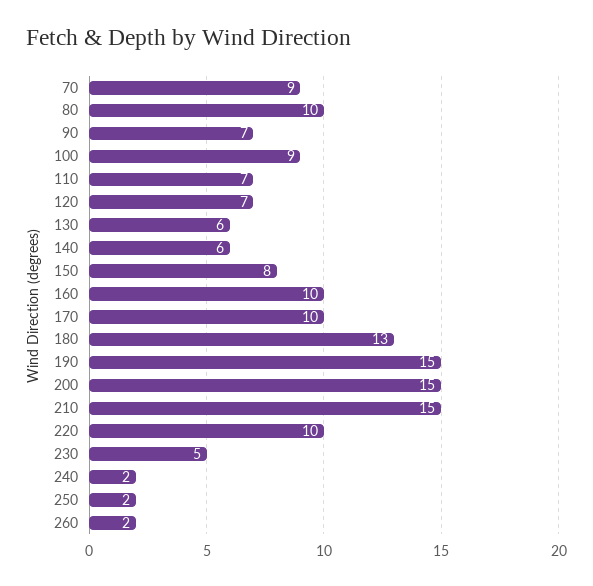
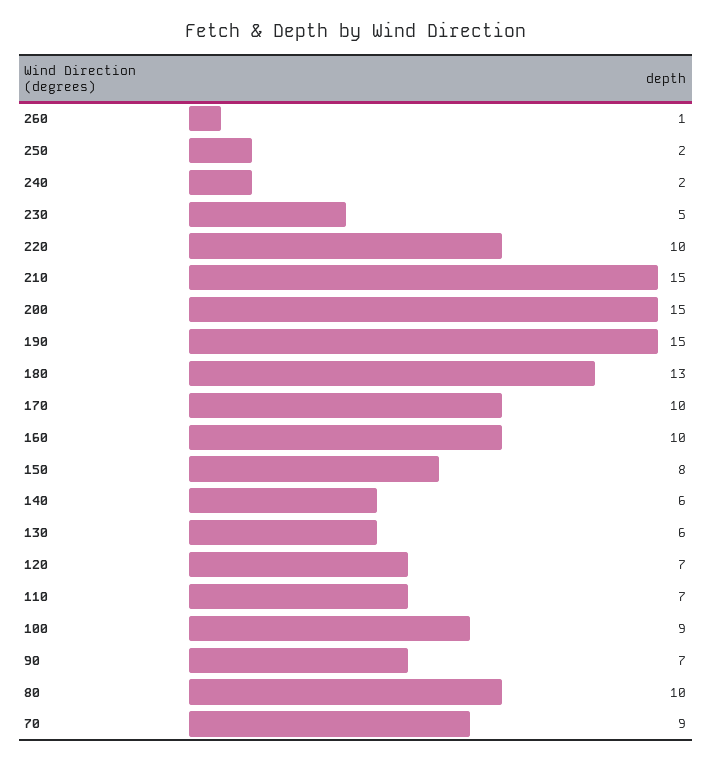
260: 2 -> 1

